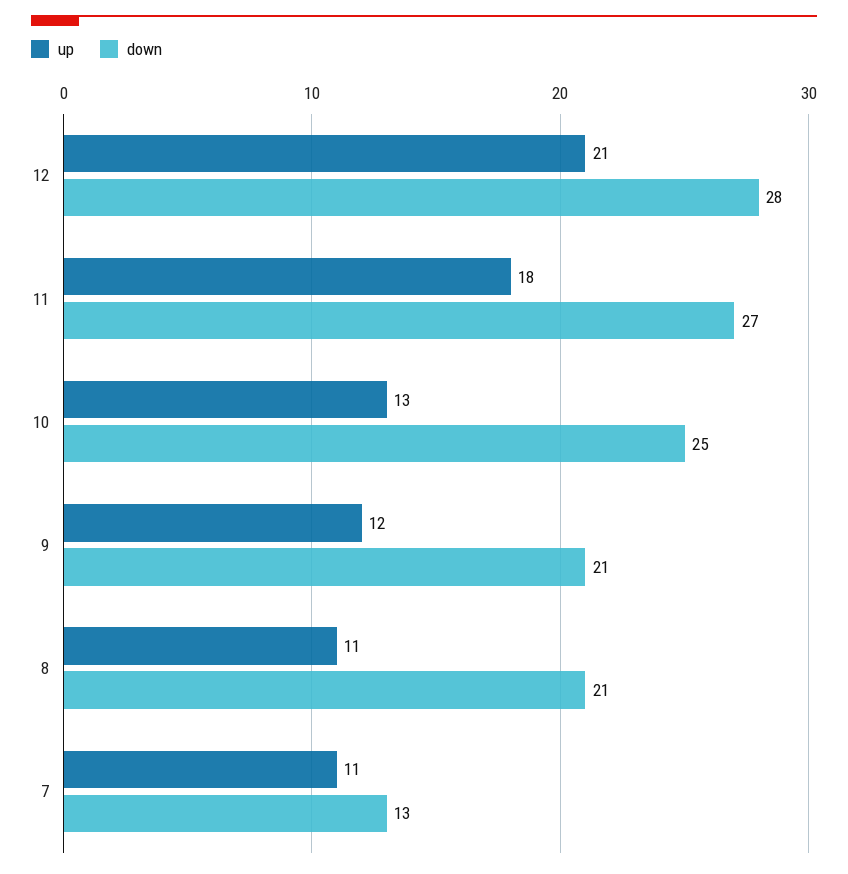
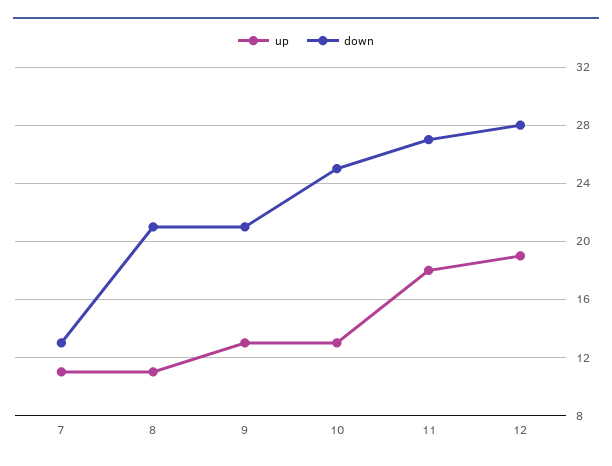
up, 12: 21 -> 19
up, 9: 12 -> 13

